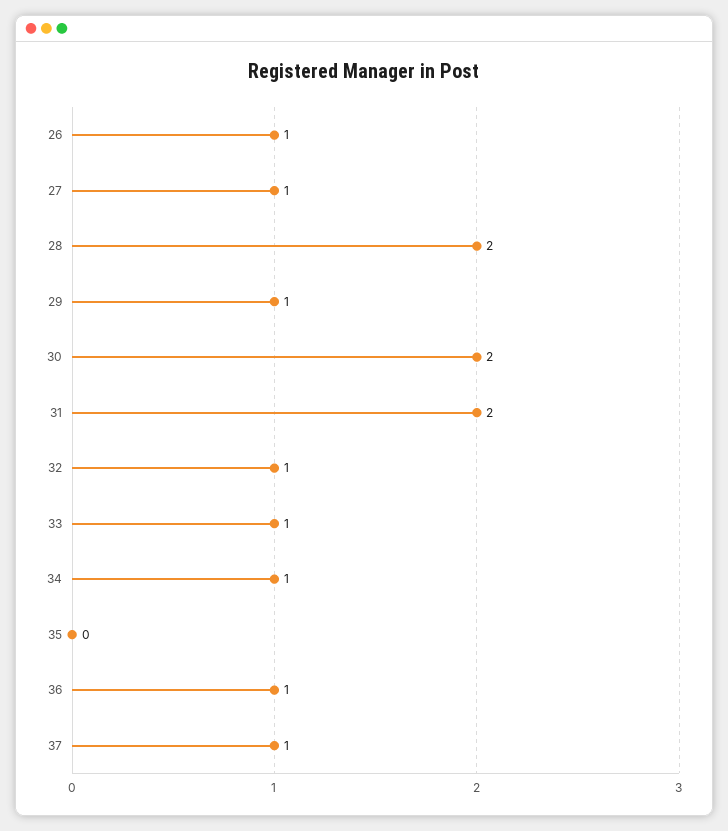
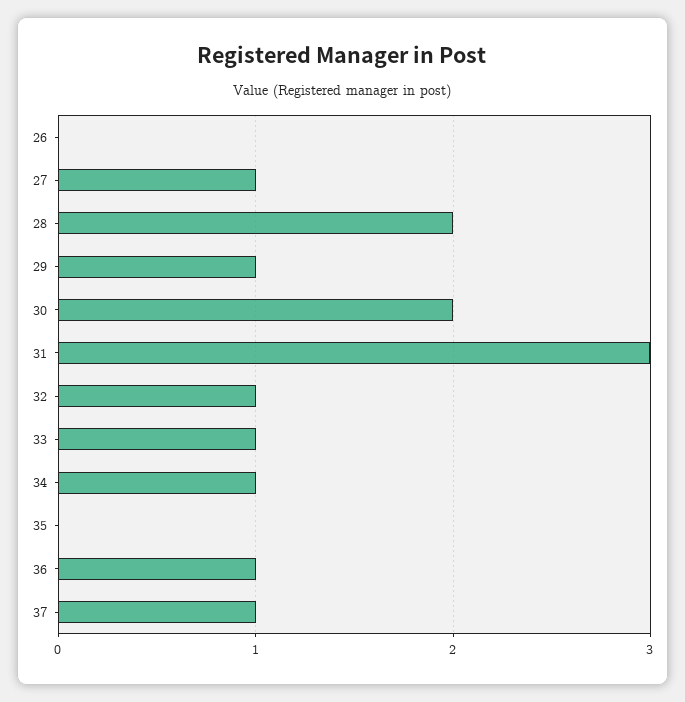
26: 1 -> 0
31: 2 -> 3

